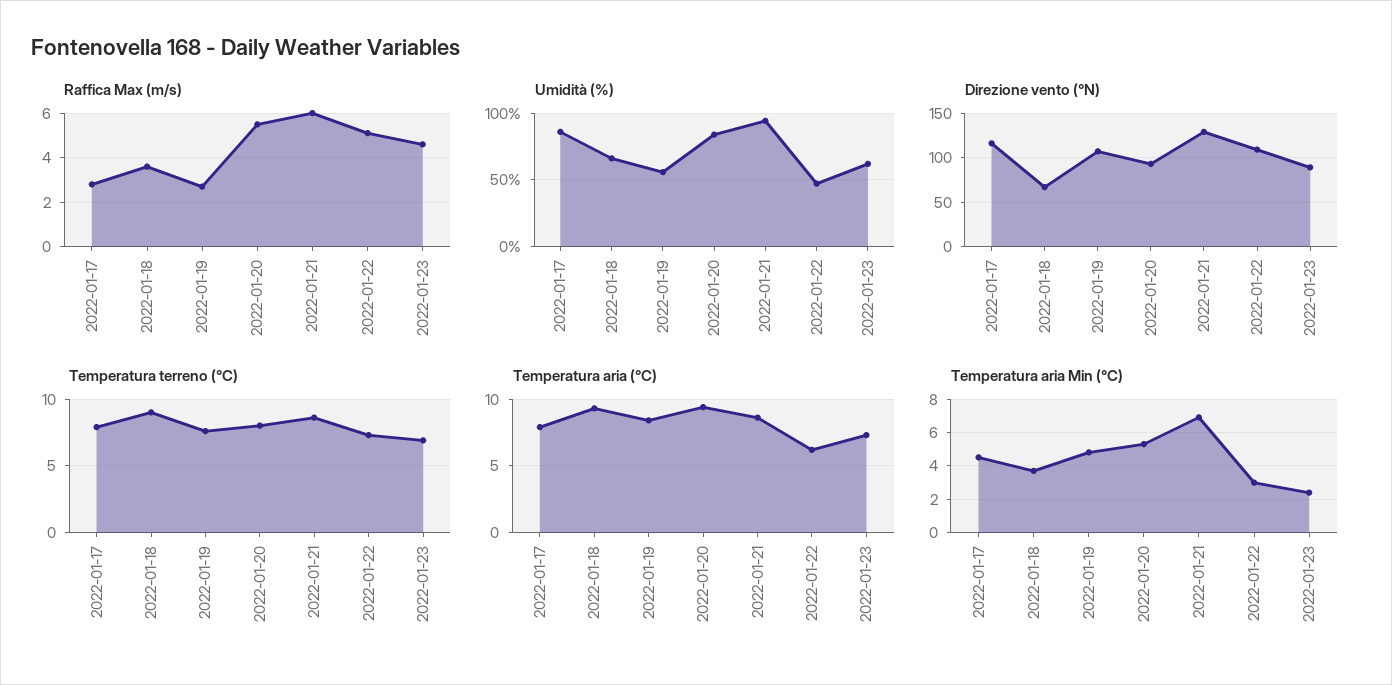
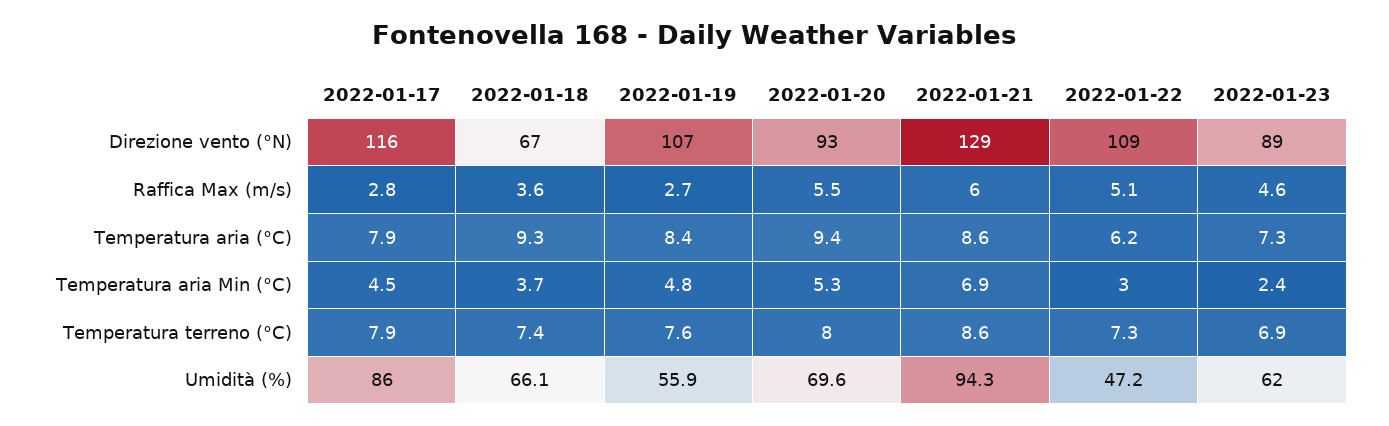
Umidità (%), 2022-01-20: 85 -> 69.6
Temperatura terreno (°C), 2022-01-18: 9 -> 7.4

